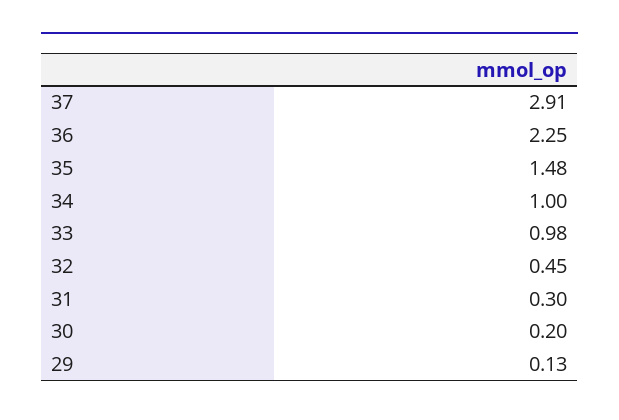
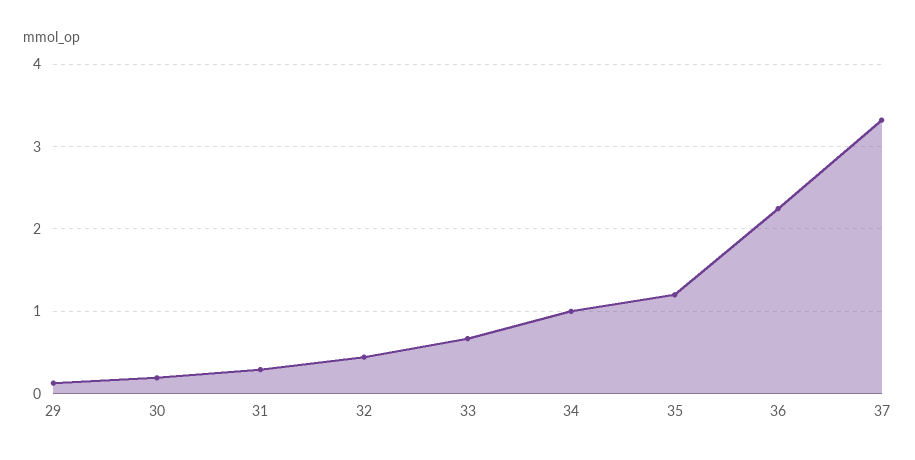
37: 2.91 -> 3.3
35: 1.48 -> 1.2
33: 0.98 -> 0.7

